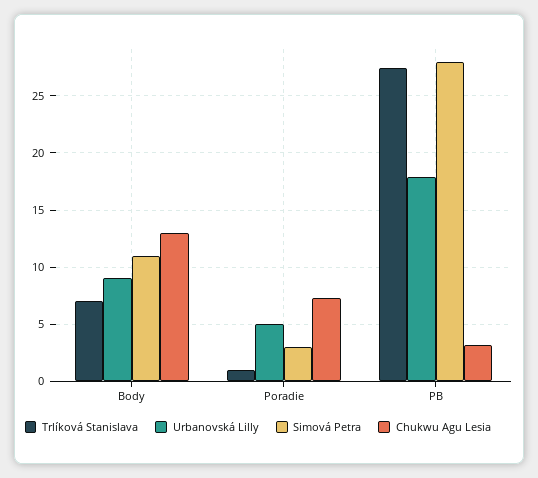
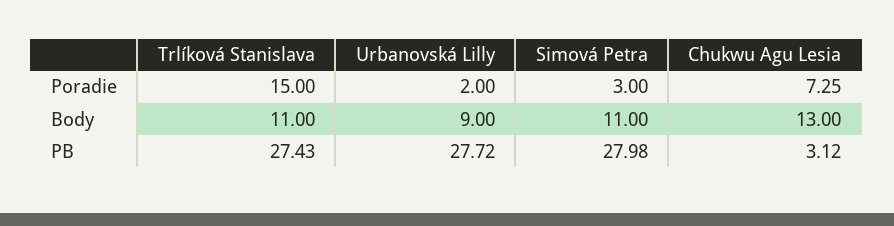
Trlíková Stanislava, Body: 7 -> 11
Trlíková Stanislava, Poradie: 1 -> 15
Urbanovská Lilly, Poradie: 5 -> 2
Urbanovská Lilly, PB: 18 -> 27.72

